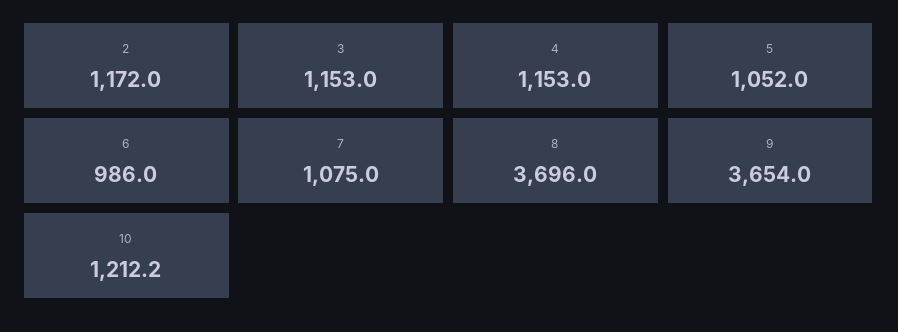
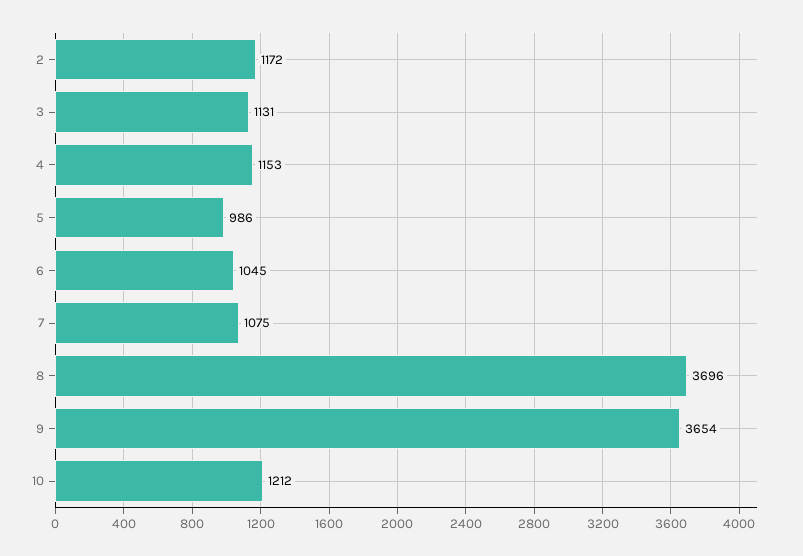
3: 1153 -> 1131
5: 1052 -> 986
6: 986 -> 1045

